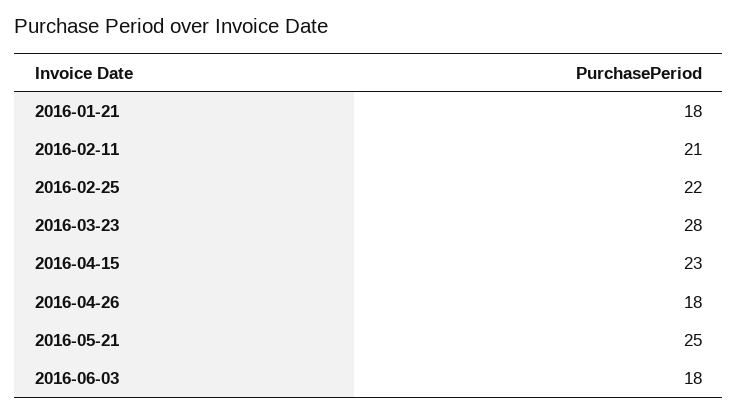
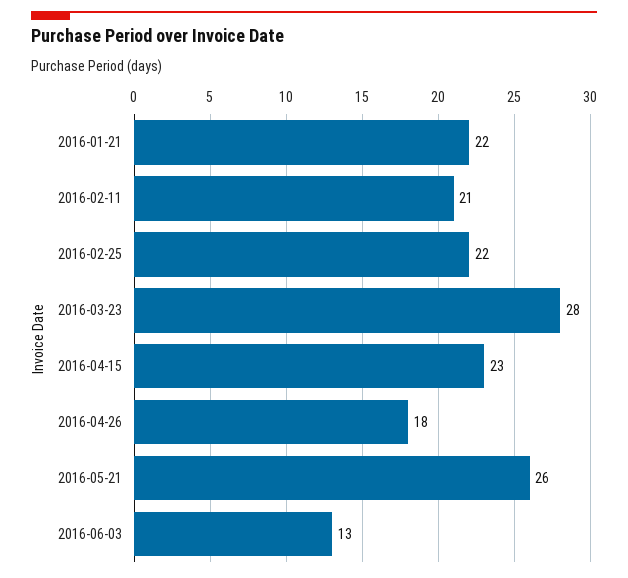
2016-01-21: 18 -> 22
2016-05-21: 25 -> 26
2016-06-03: 18 -> 13

